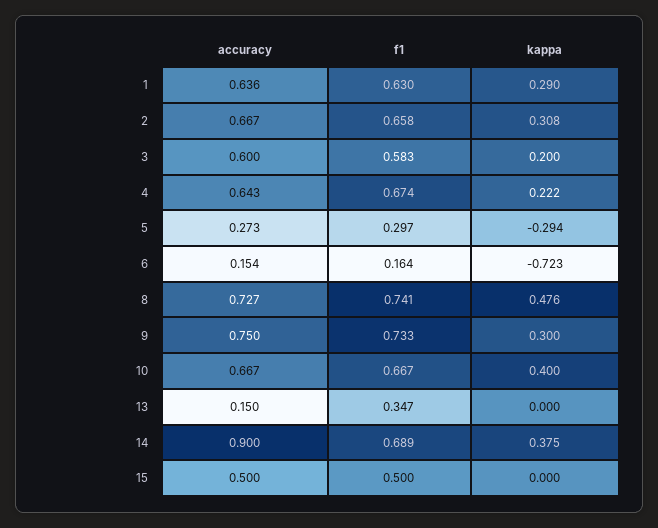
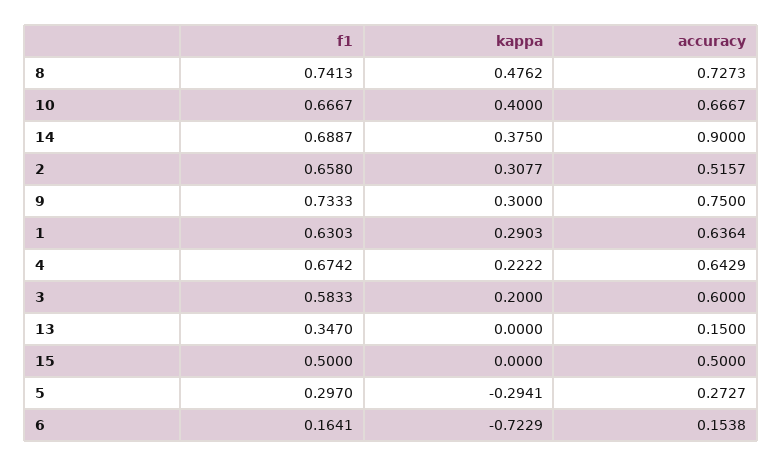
accuracy, 2: 0.667 -> 0.5157

